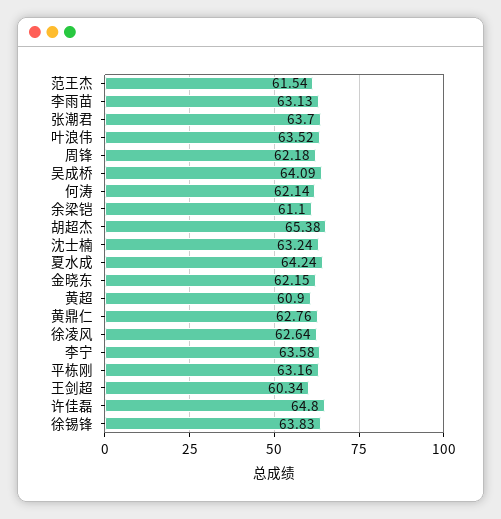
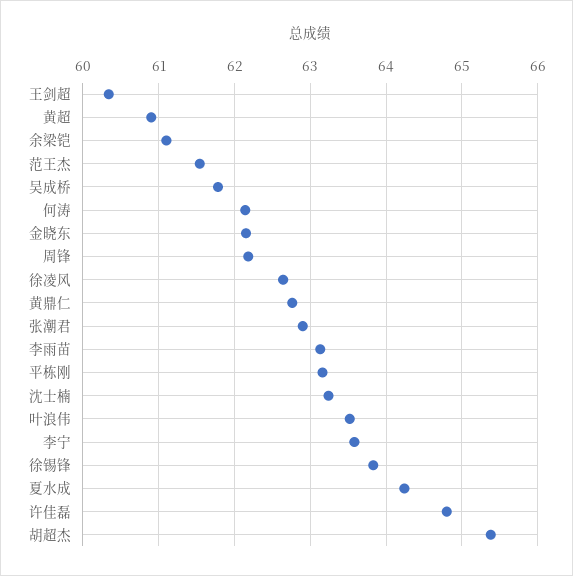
张潮君: 63.7 -> 62.9
吴成桥: 64.09 -> 61.8

